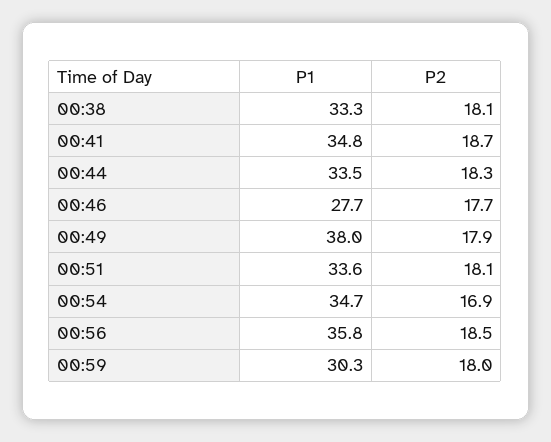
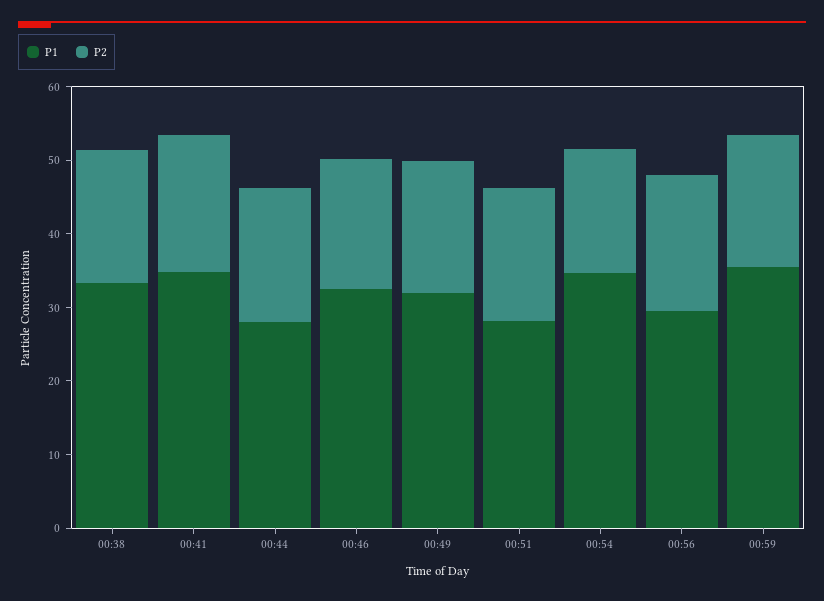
P1, 00:44: 33.5 -> 28
P1, 00:46: 27.7 -> 32
P1, 00:49: 38 -> 32
P1, 00:51: 33.6 -> 28
P1, 00:56: 35.8 -> 30
P1, 00:59: 30.3 -> 36

